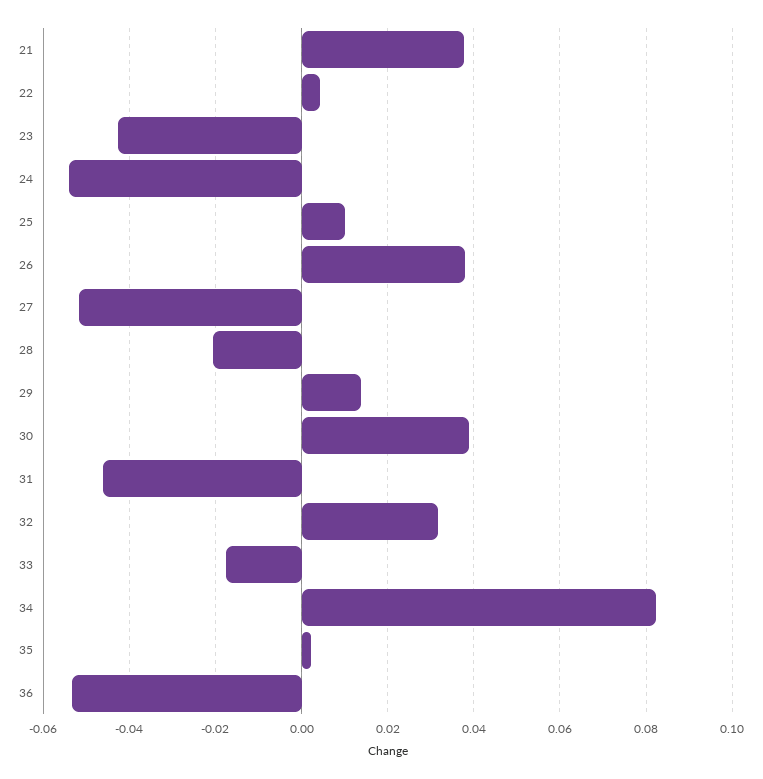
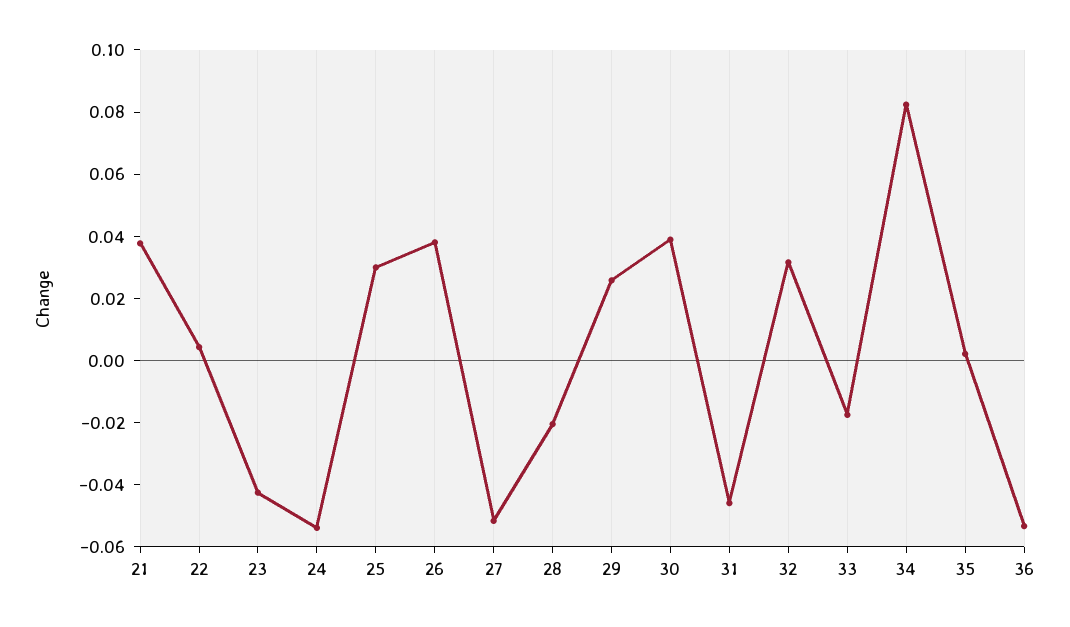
25: 0.01 -> 0.03
29: 0.014 -> 0.025

